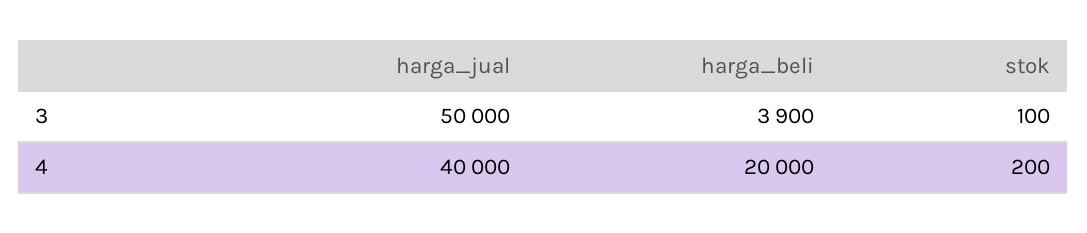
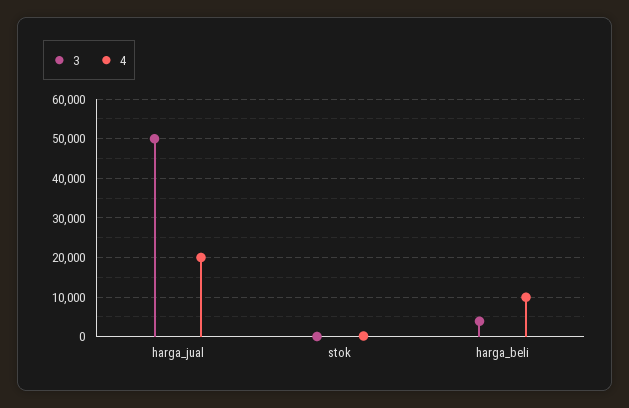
4, harga_jual: 40000 -> 20000
4, harga_beli: 20000 -> 10000

